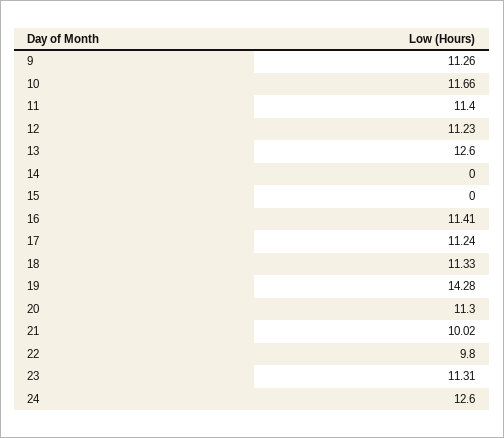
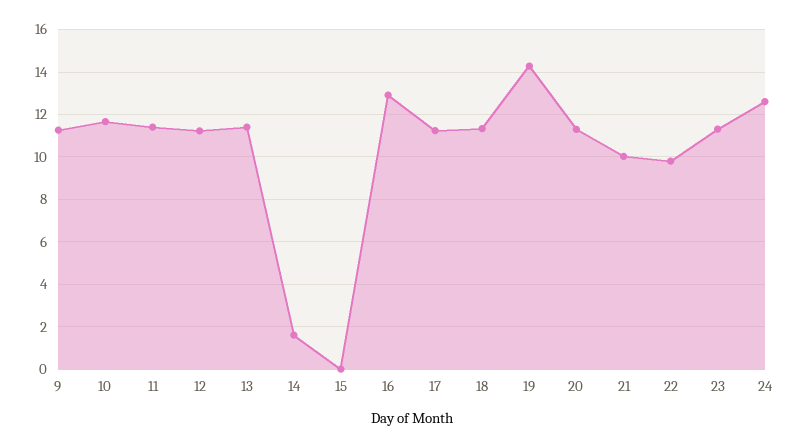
13: 12.6 -> 11.5
14: 0 -> 1.5
16: 11.41 -> 13

